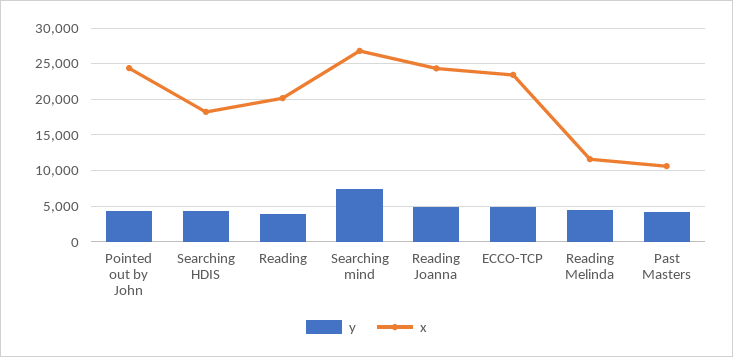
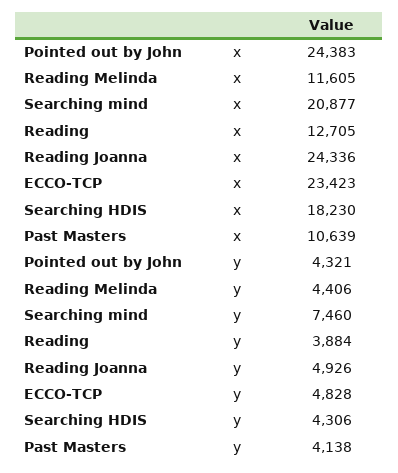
x, Reading: 20000 -> 12705
x, Searching mind: 27000 -> 20877

